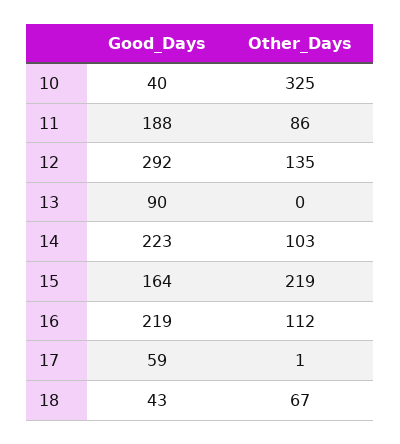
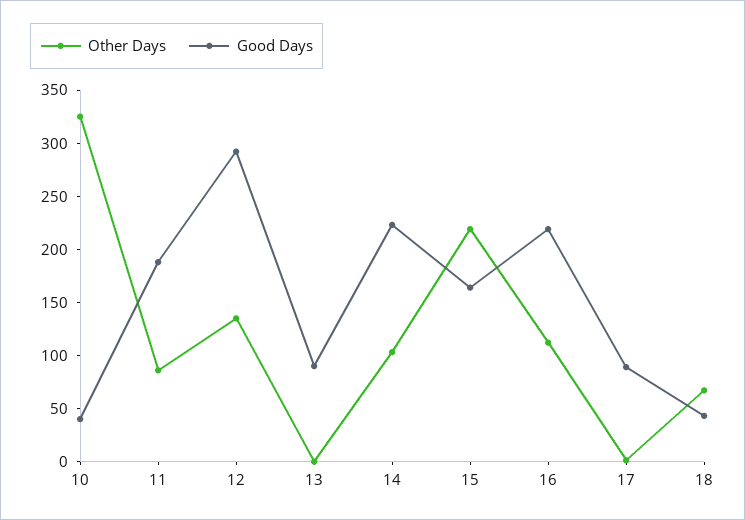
Good_Days, 17: 59 -> 90

